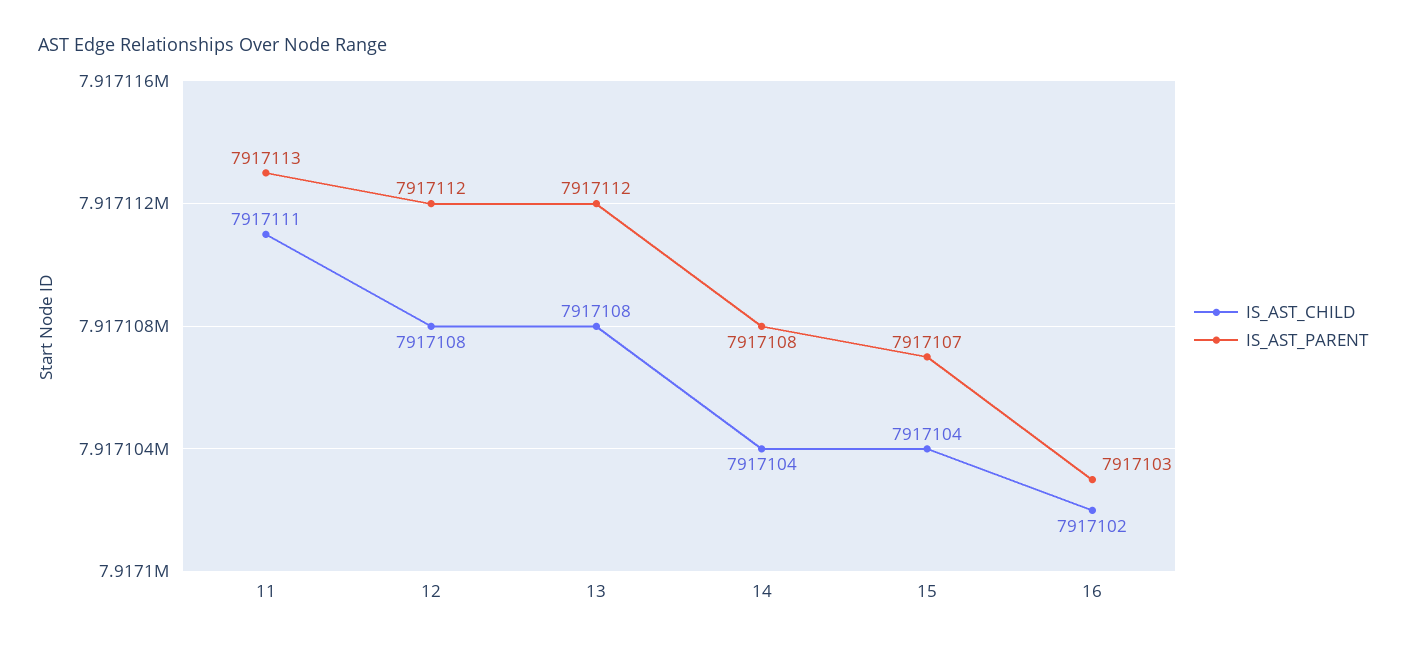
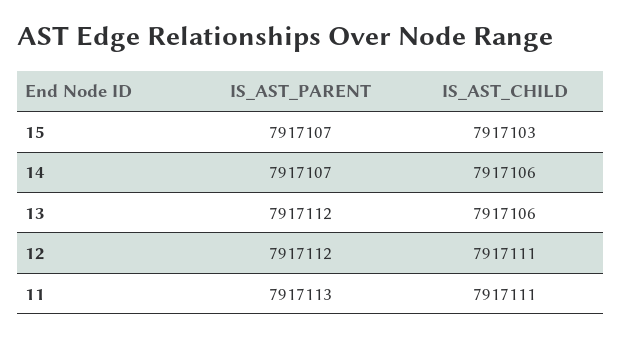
IS_AST_CHILD, 12: 7917108 -> 7917111
IS_AST_CHILD, 13: 7917108 -> 7917106
IS_AST_CHILD, 14: 7917104 -> 7917106
IS_AST_PARENT, 14: 7917108 -> 7917107
IS_AST_CHILD, 15: 7917104 -> 7917103
IS_AST_CHILD, 16: 7917102 -> none
IS_AST_PARENT, 16: 7917103 -> none

